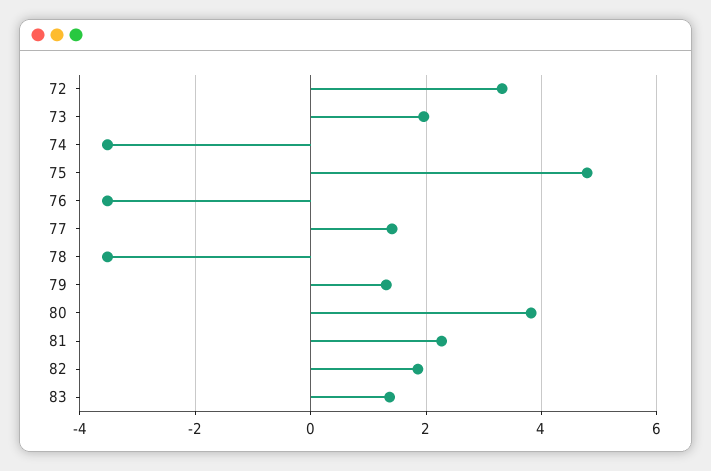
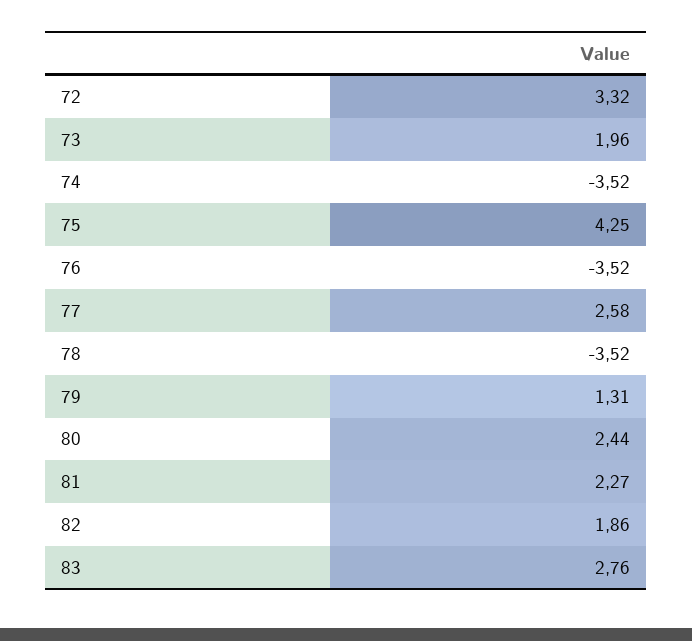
75: 4.8 -> 4.25
77: 1.4 -> 2.58
80: 3.8 -> 2.44
83: 1.4 -> 2.76

